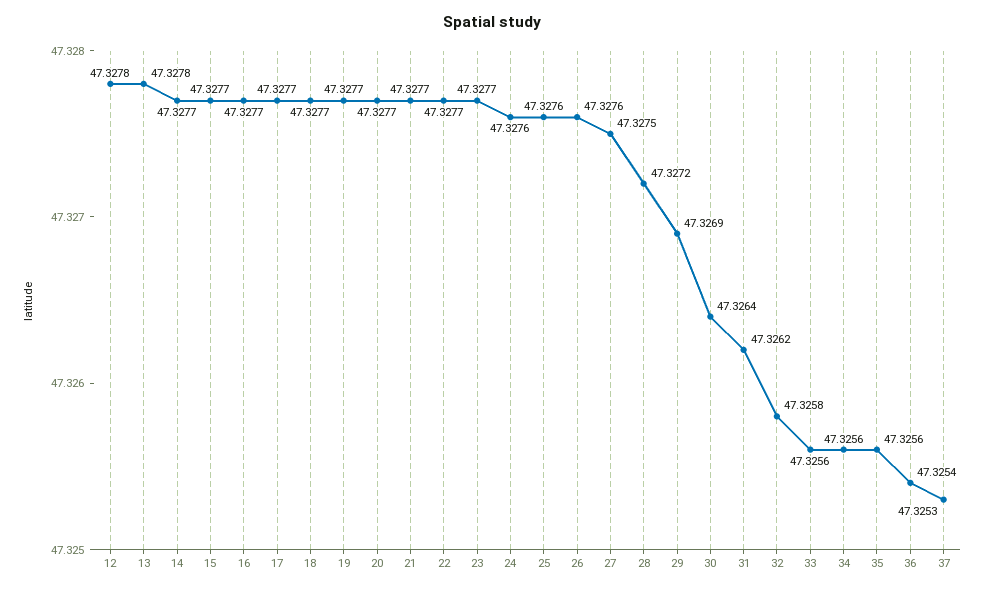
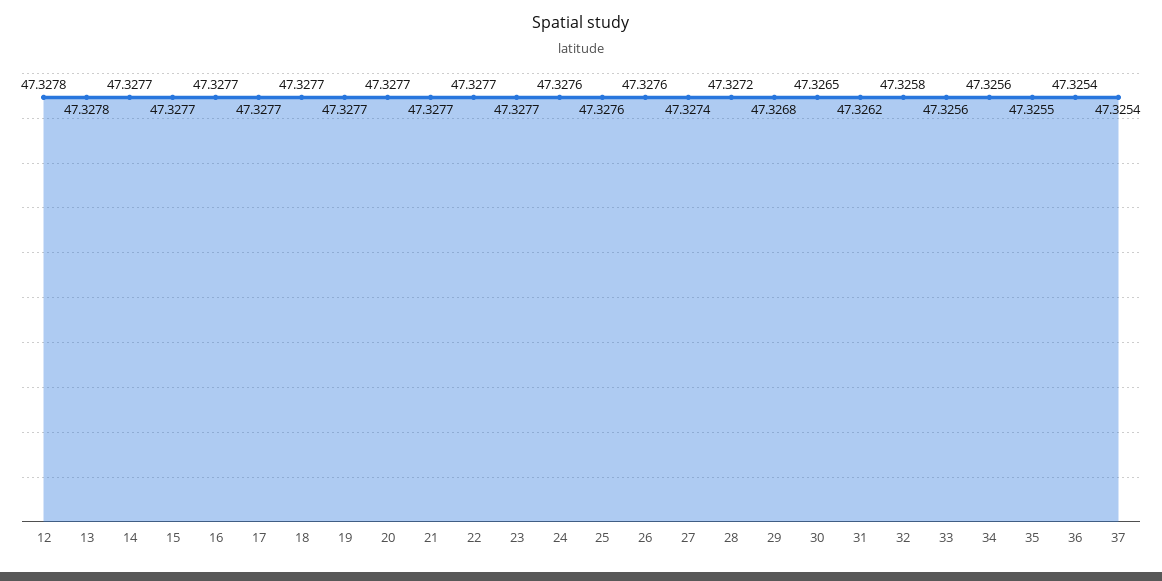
27: 47.3275 -> 47.3274
29: 47.3269 -> 47.3268
30: 47.3264 -> 47.3265
35: 47.3256 -> 47.3255
37: 47.3253 -> 47.3254

